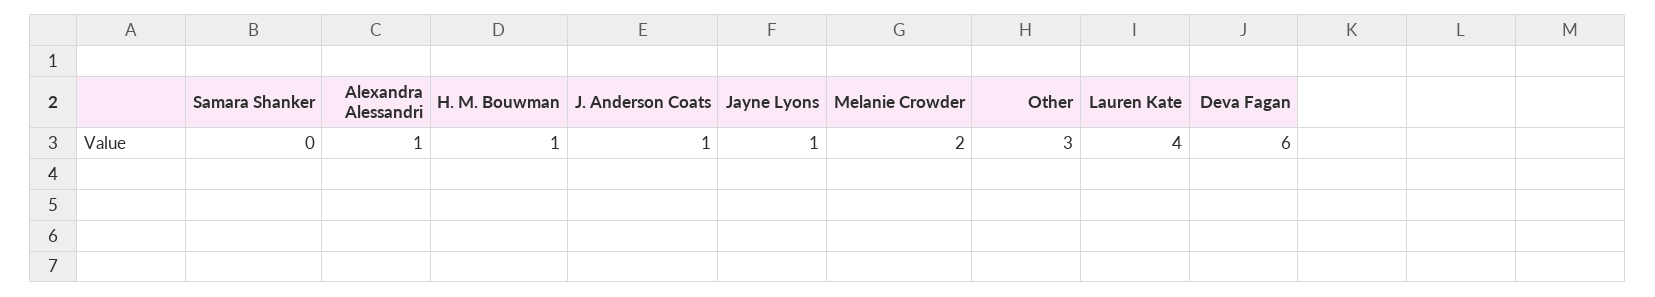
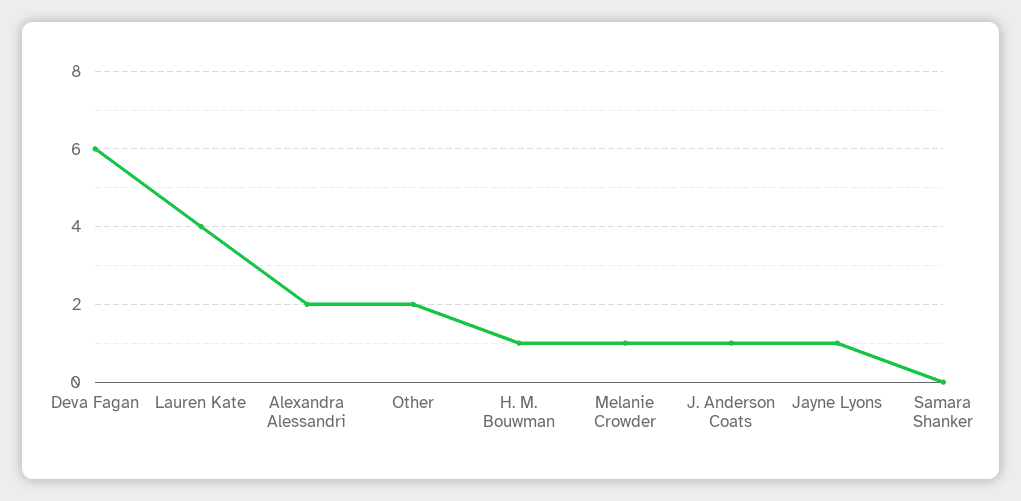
Alexandra Alessandri: 1 -> 2
Melanie Crowder: 2 -> 1
Other: 3 -> 2

